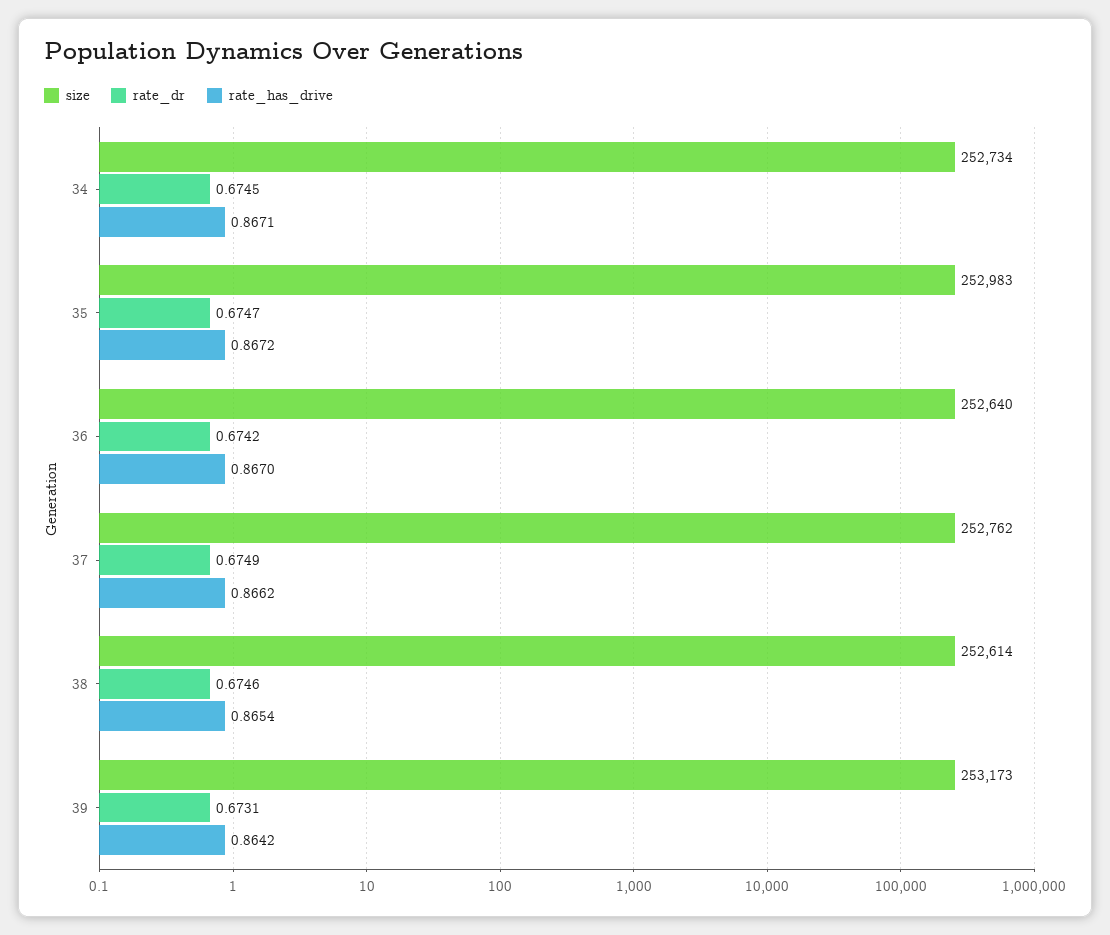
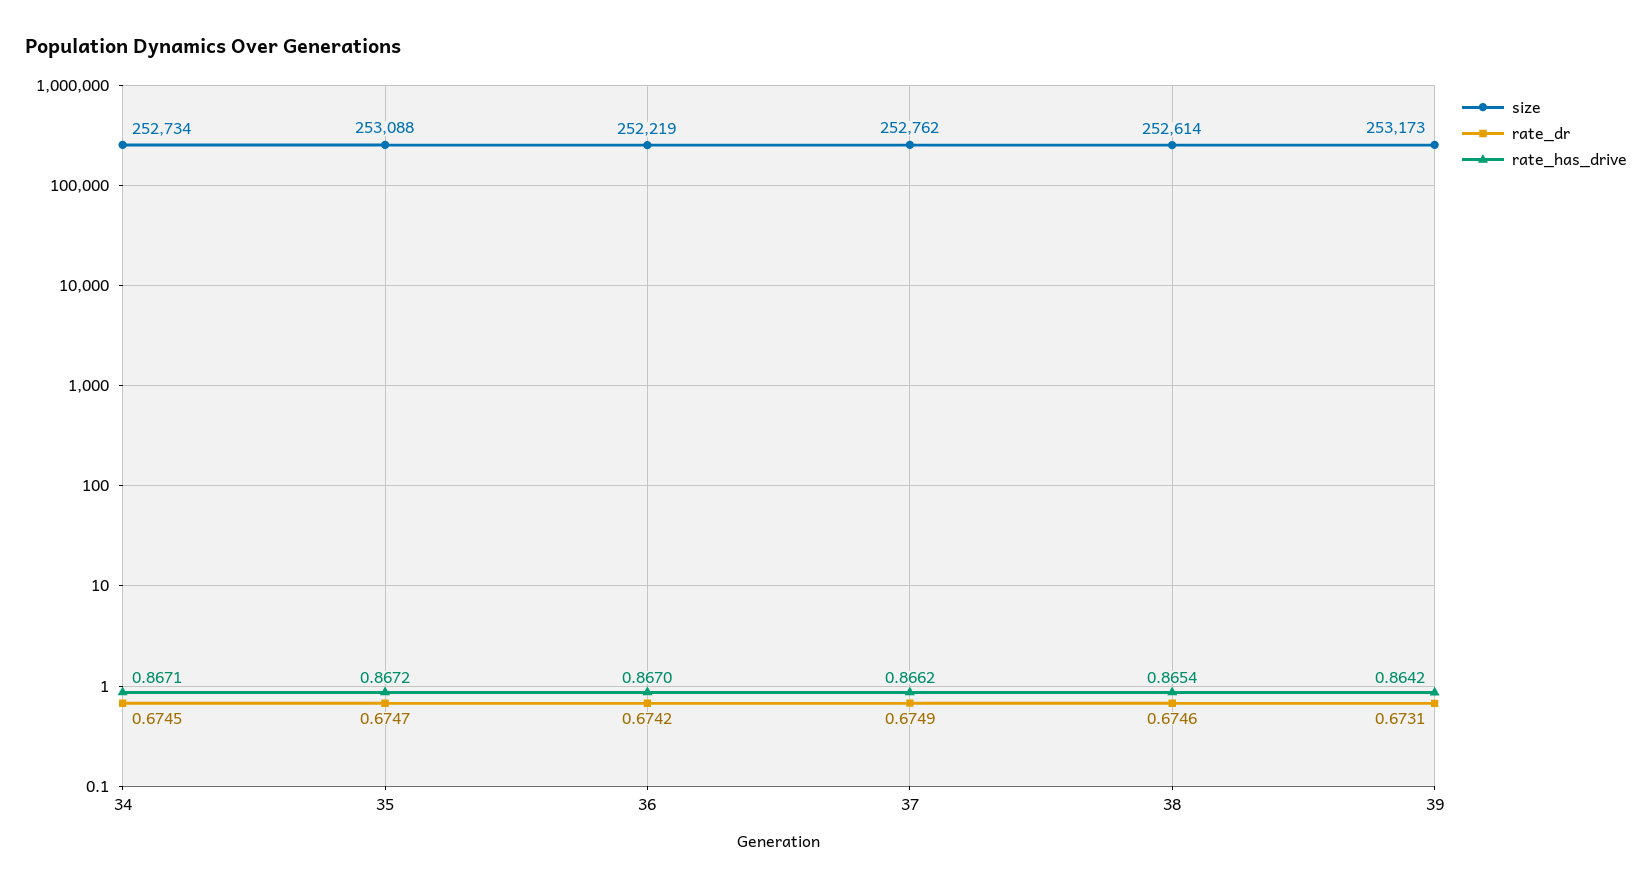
size, 35: 252983 -> 253088
size, 36: 252640 -> 252219

